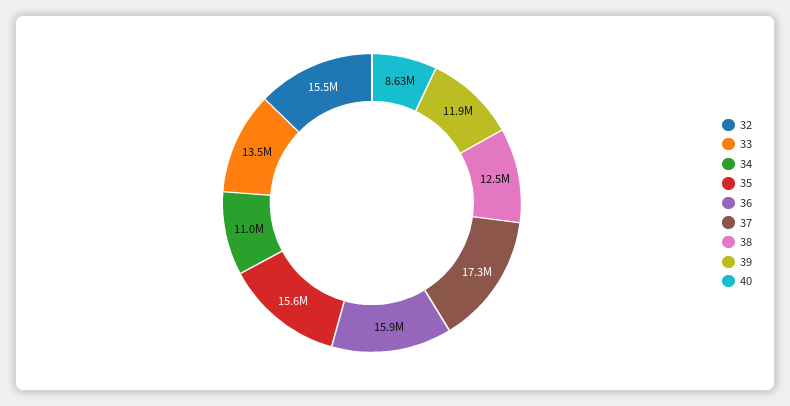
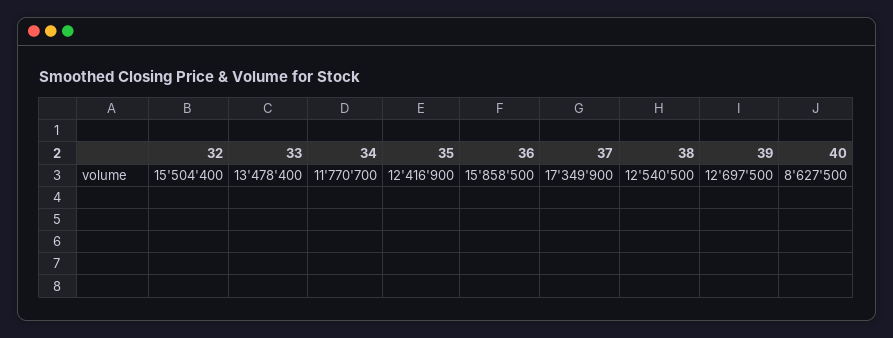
34: 11000000 -> 11770700
35: 15600000 -> 12416900
39: 11900000 -> 12697500

